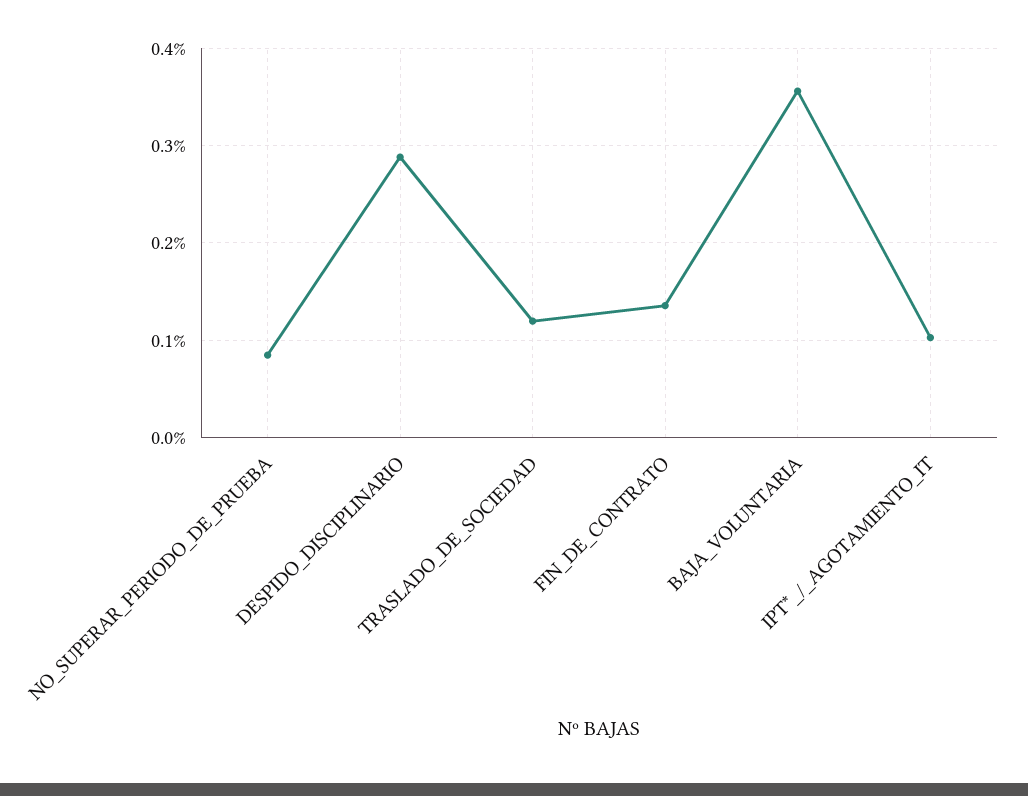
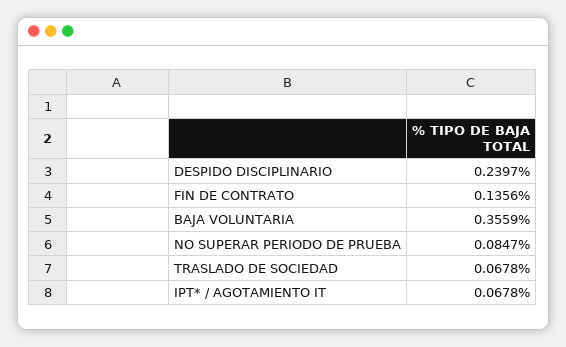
DESPIDO_DISCIPLINARIO: 0.29 -> 0.2397
TRASLADO_DE_SOCIEDAD: 0.12 -> 0.0678
IPT*_/_AGOTAMIENTO_IT: 0.1 -> 0.0678

